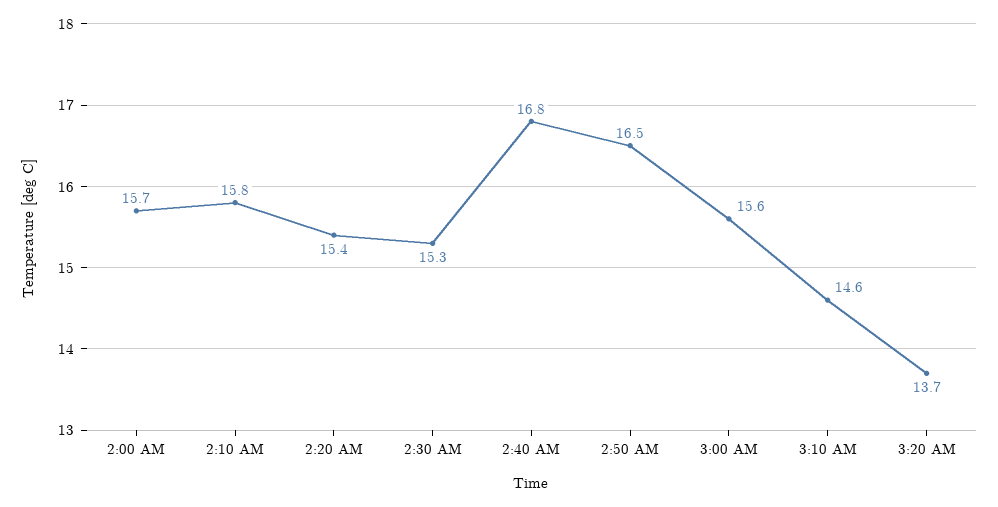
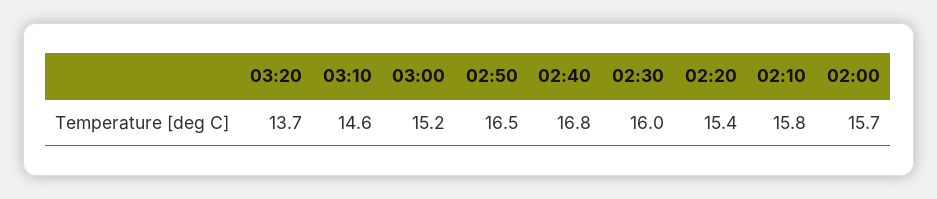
2:30 AM: 15.3 -> 16
3:00 AM: 15.6 -> 15.2

